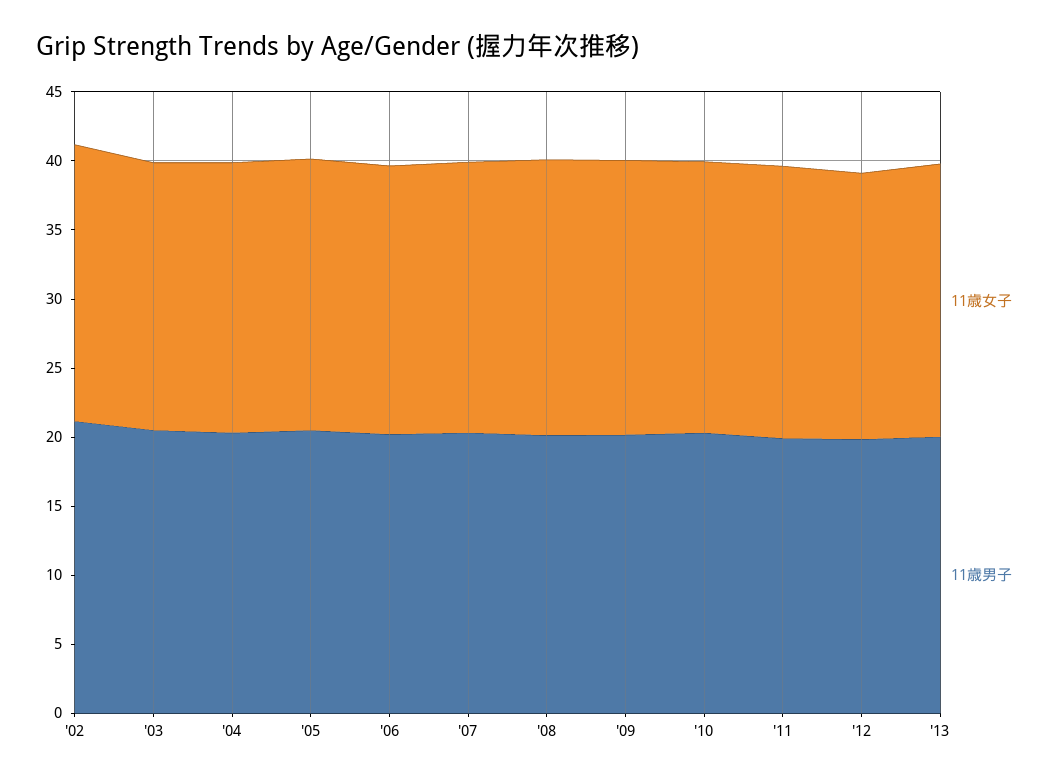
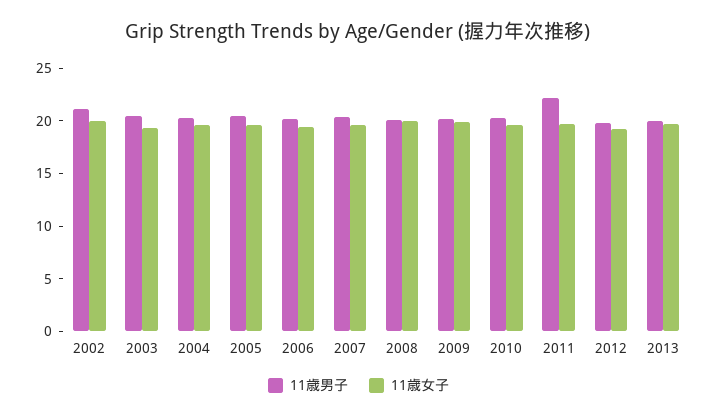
11歳男子, '11: 20 -> 22

